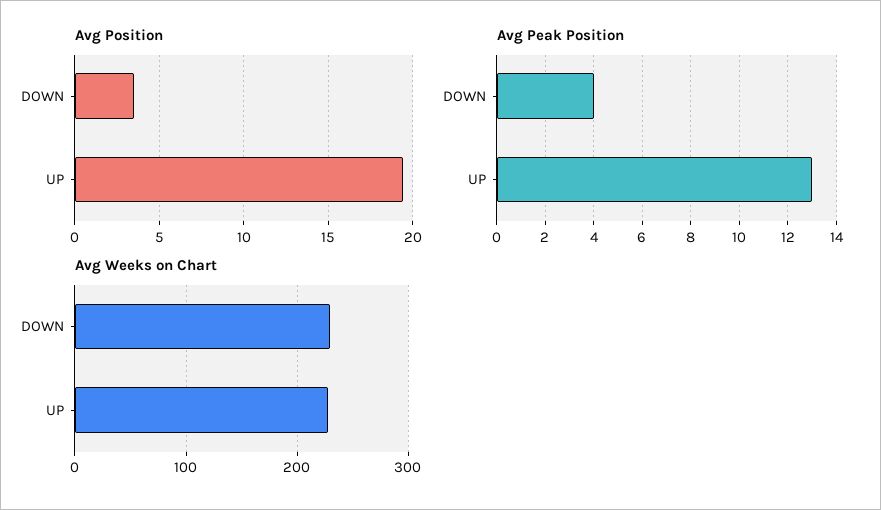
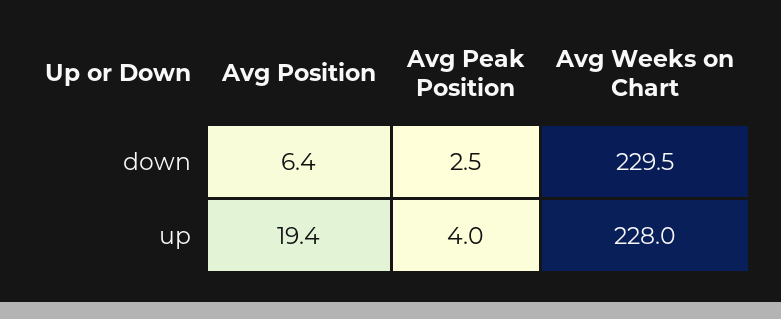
Avg Position, DOWN: 3.5 -> 6.4
Avg Peak Position, DOWN: 4 -> 2.5
Avg Peak Position, UP: 13 -> 4

